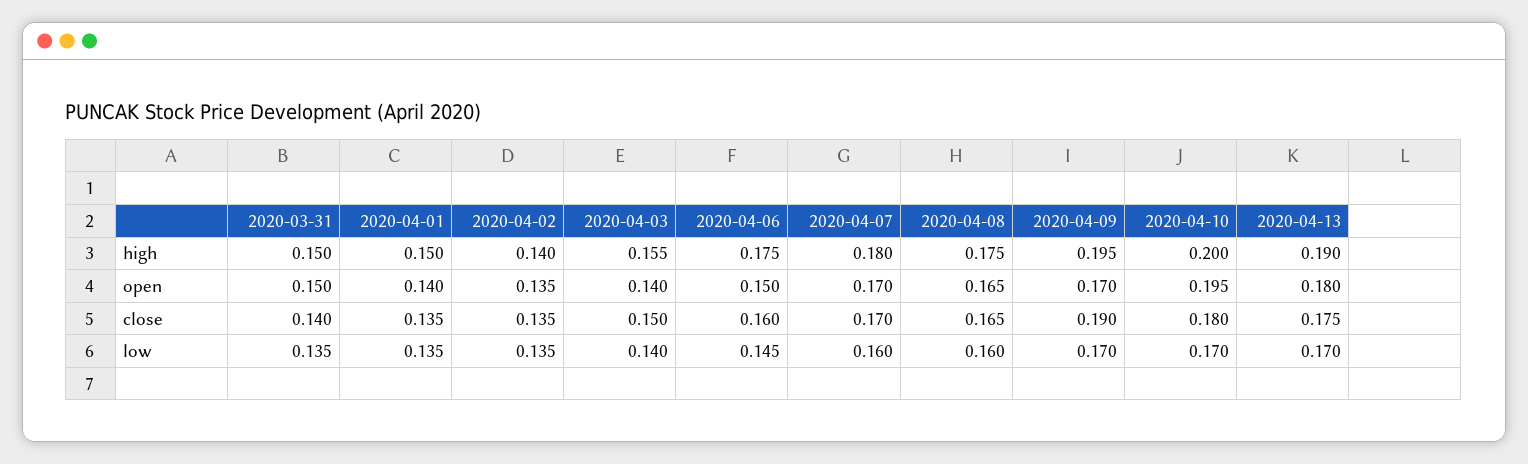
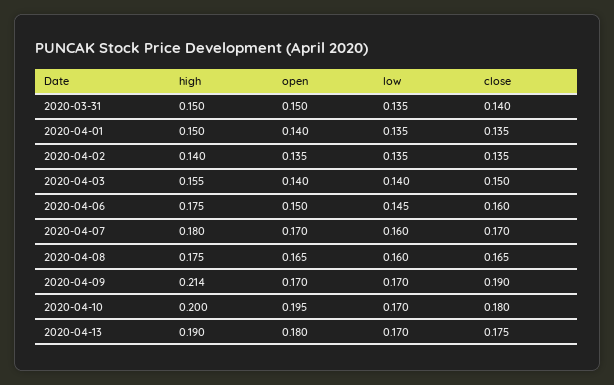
2020-04-09, high: 0.195 -> 0.214

